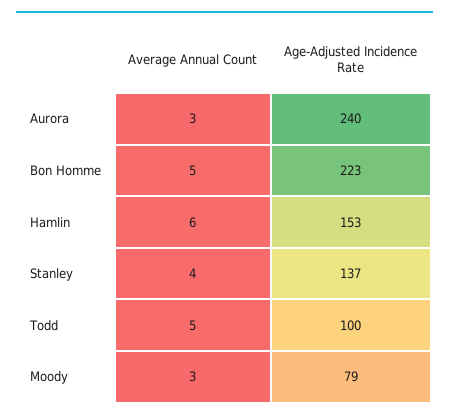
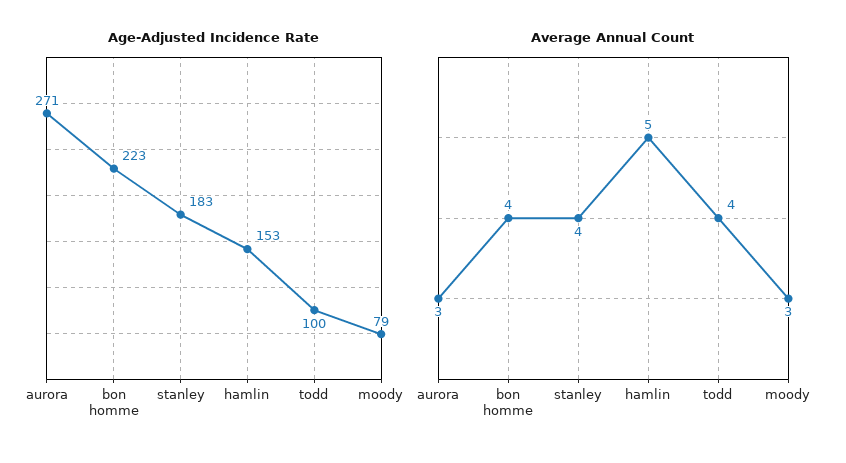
Age-Adjusted Incidence Rate, Aurora: 240 -> 271
Average Annual Count, Bon Homme: 5 -> 4
Average Annual Count, Hamlin: 6 -> 5
Age-Adjusted Incidence Rate, Stanley: 137 -> 183
Average Annual Count, Todd: 5 -> 4

